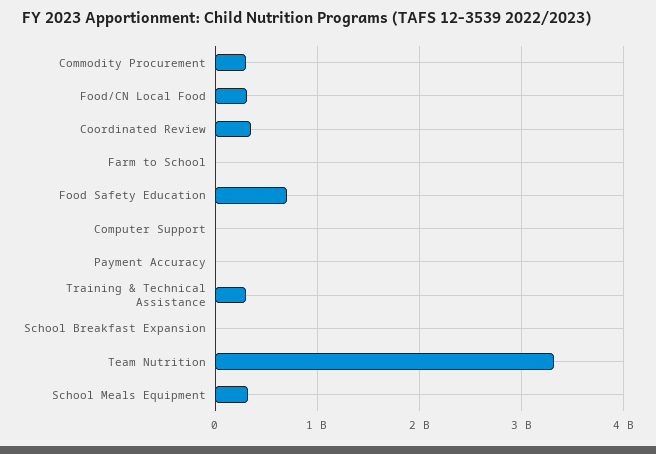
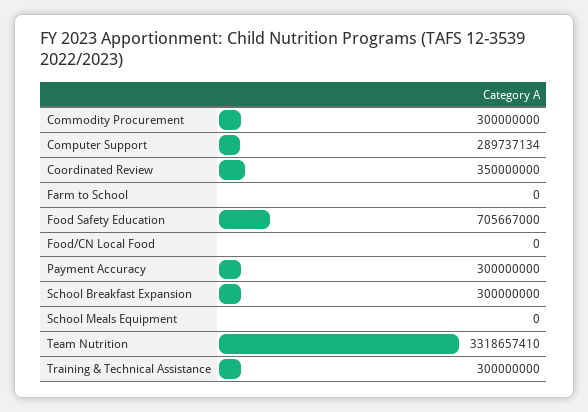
Food/CN Local Food: 300000000 -> 0
Computer Support: 0 -> 289737134
Payment Accuracy: 0 -> 300000000
School Breakfast Expansion: 0 -> 300000000
School Meals Equipment: 300000000 -> 0

